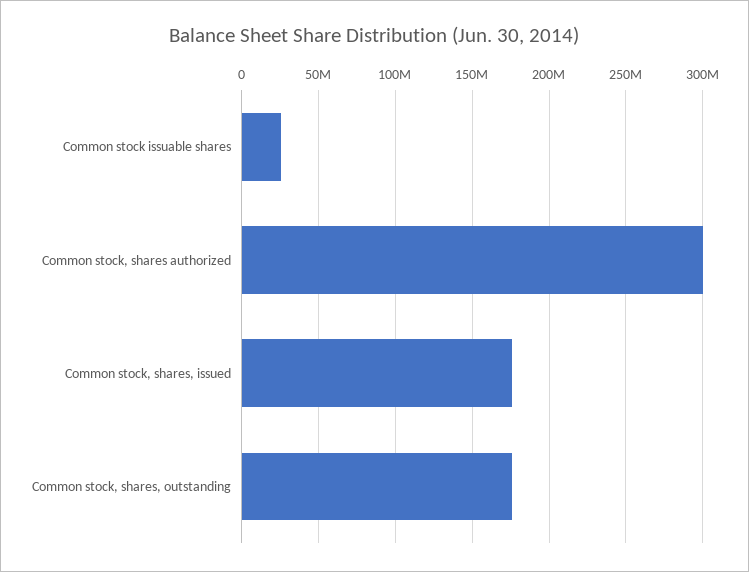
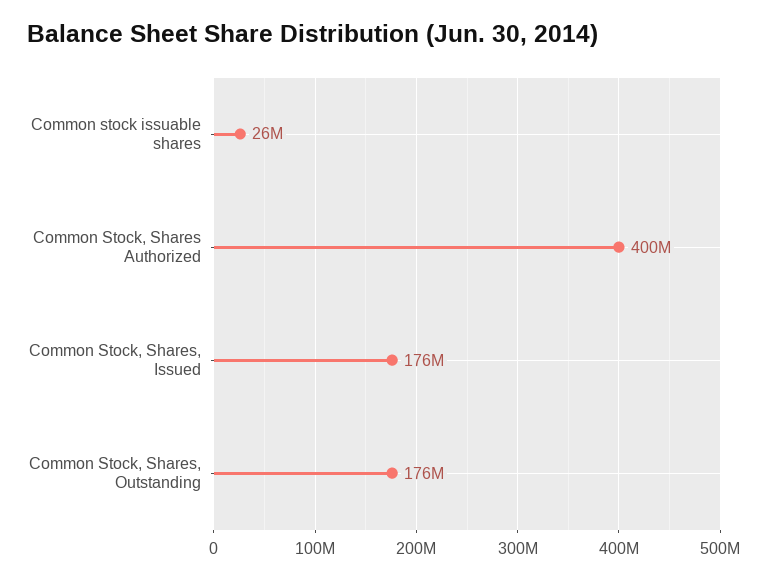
Common stock, shares authorized: 300000000 -> 400000000

